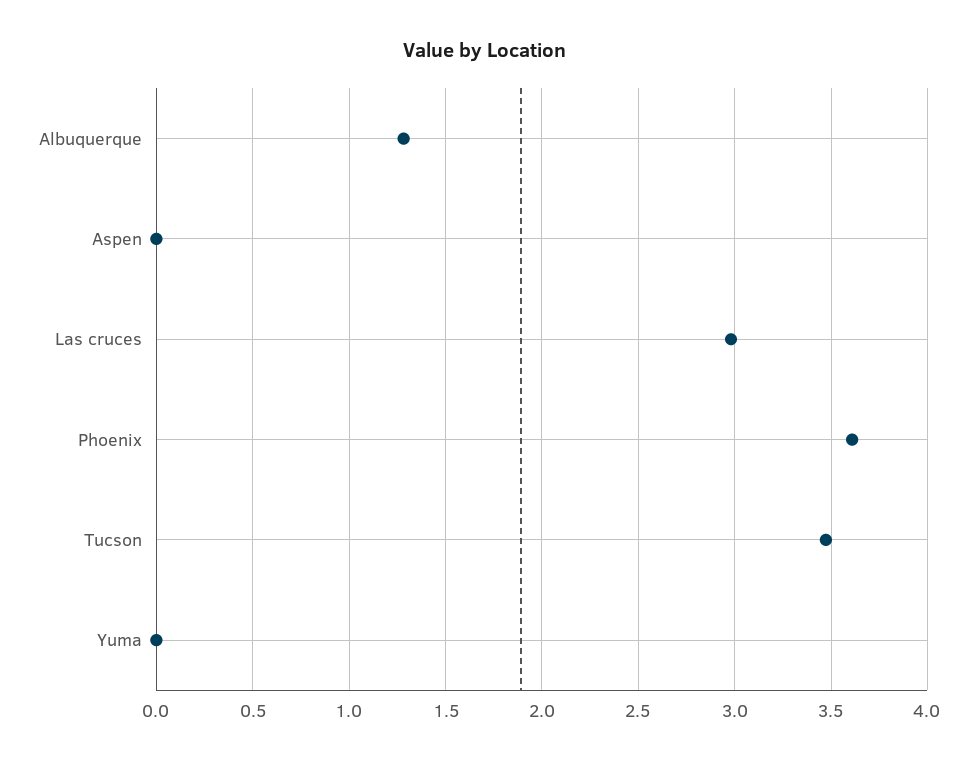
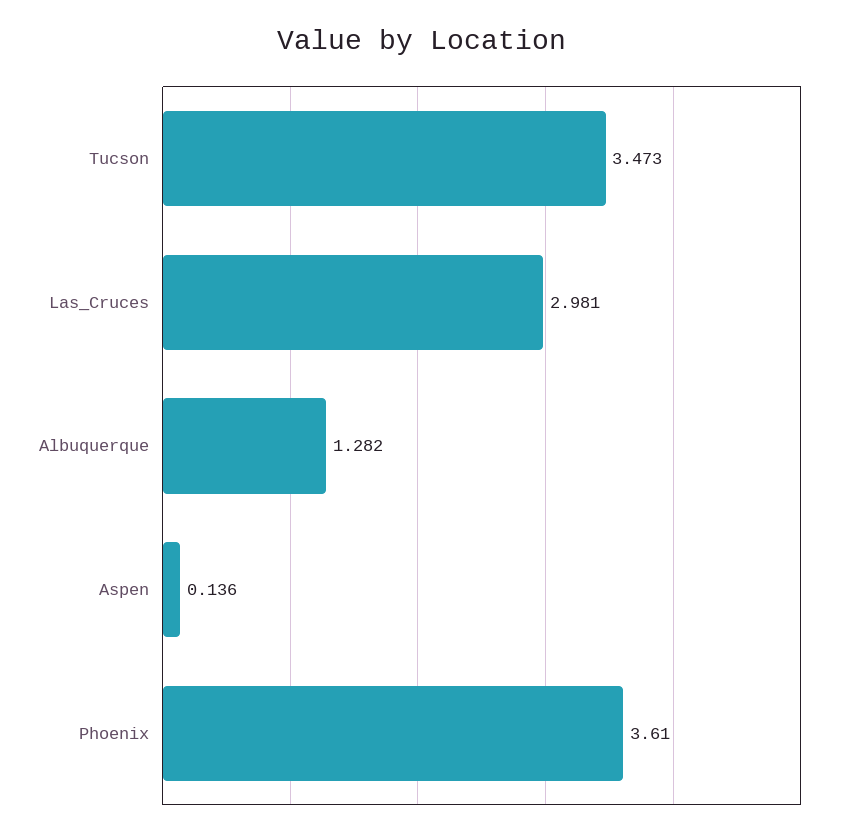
Aspen: 0 -> 0.136
Yuma: 0 -> none

